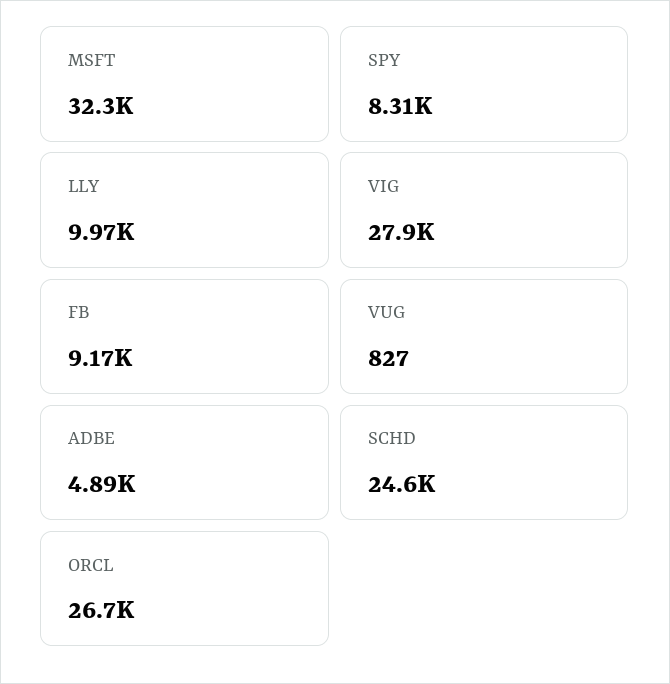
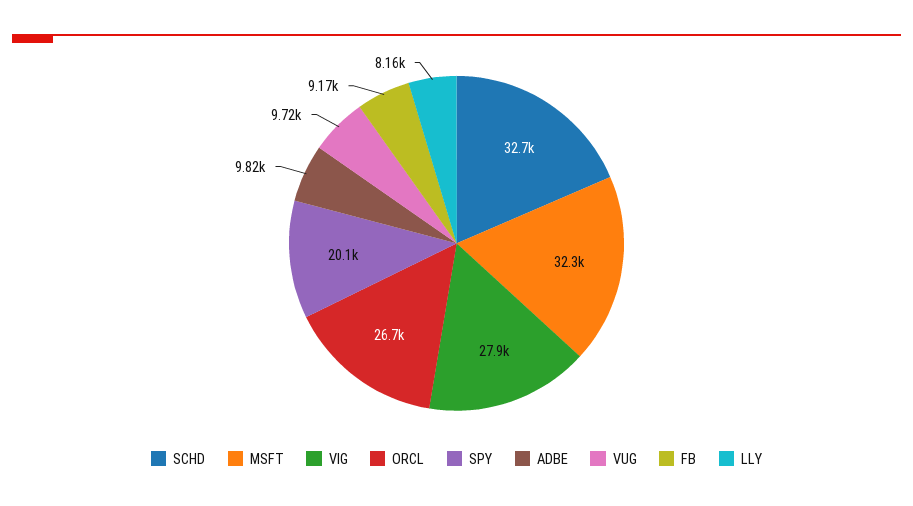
SPY: 8310 -> 20100
LLY: 9970 -> 8160
VUG: 827 -> 9720
ADBE: 4890 -> 9820
SCHD: 24600 -> 32700

